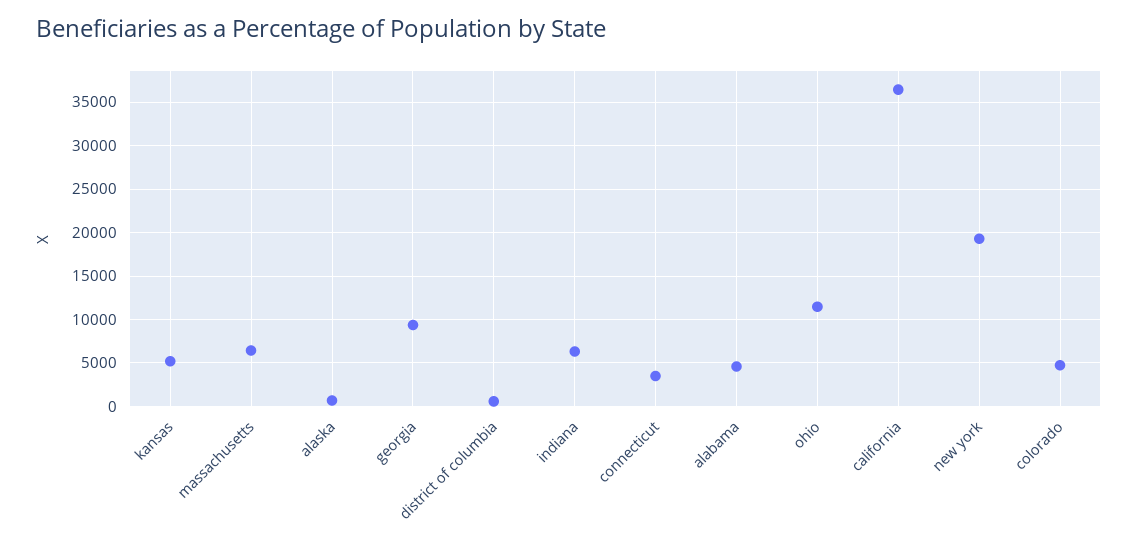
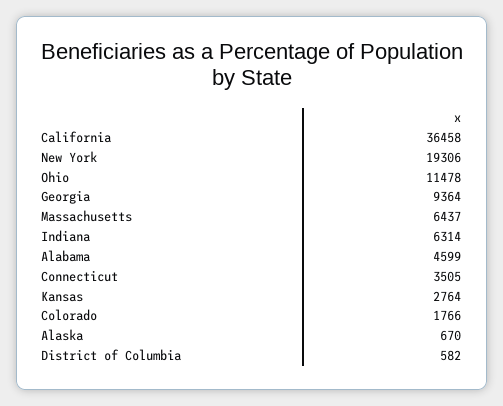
kansas: 5000 -> 2764
colorado: 5000 -> 1766

